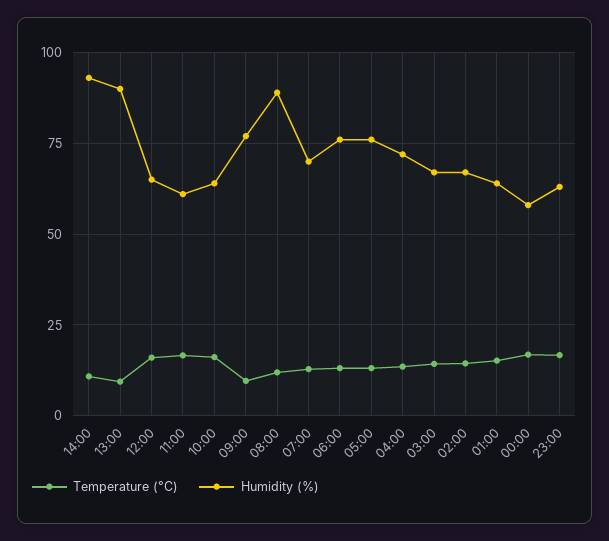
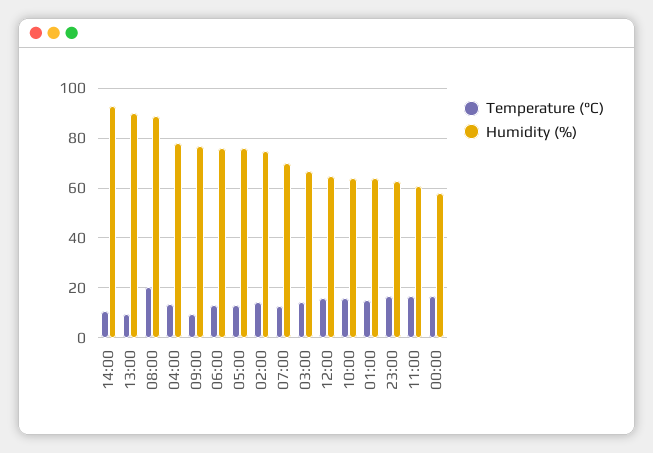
Temperature (°C), 08:00: 12.5 -> 20
Humidity (%), 04:00: 72.5 -> 77.5
Humidity (%), 02:00: 67.5 -> 75

